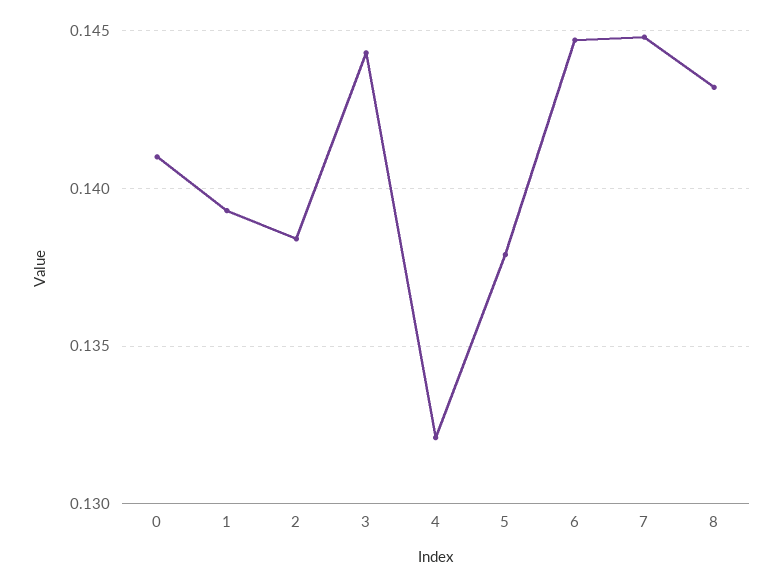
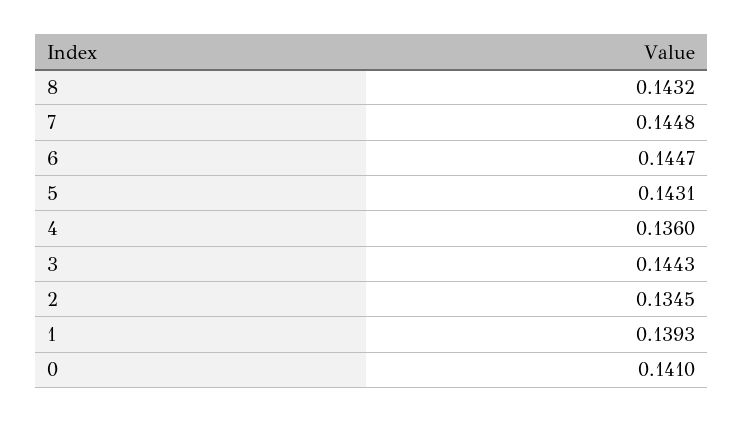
2: 0.1385 -> 0.1345
4: 0.132 -> 0.136
5: 0.138 -> 0.1431

